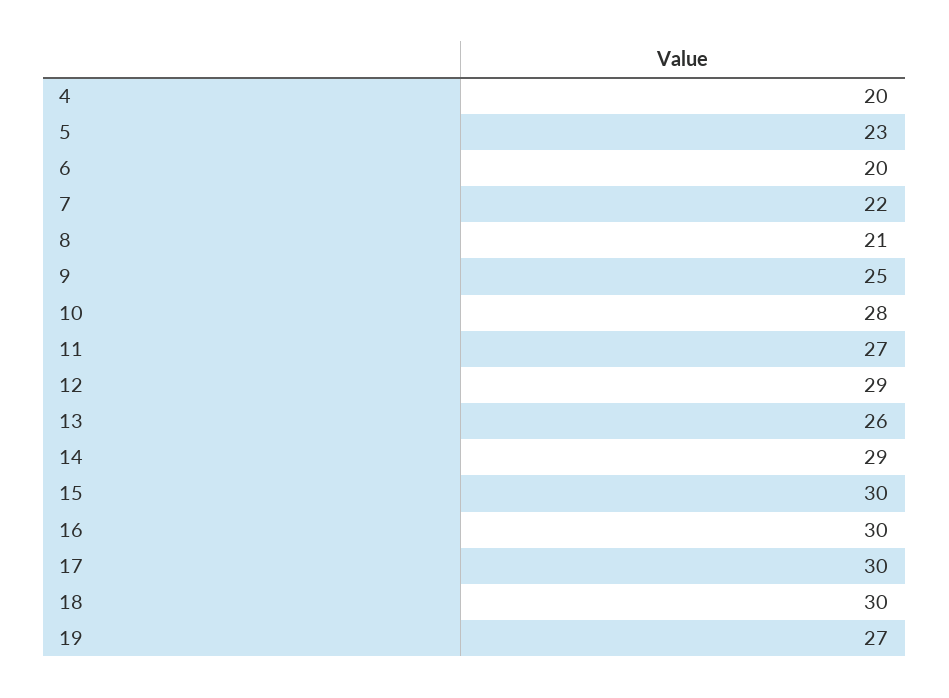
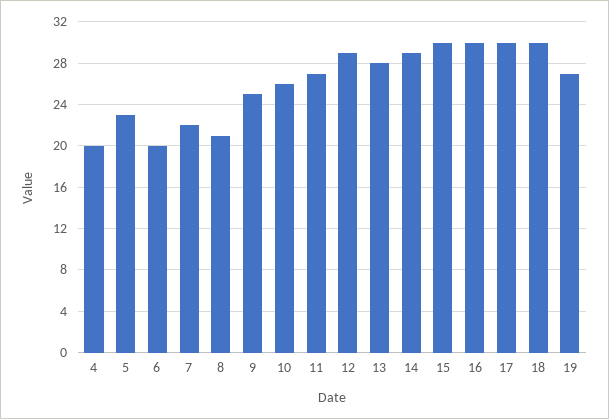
10: 28 -> 26
13: 26 -> 28

